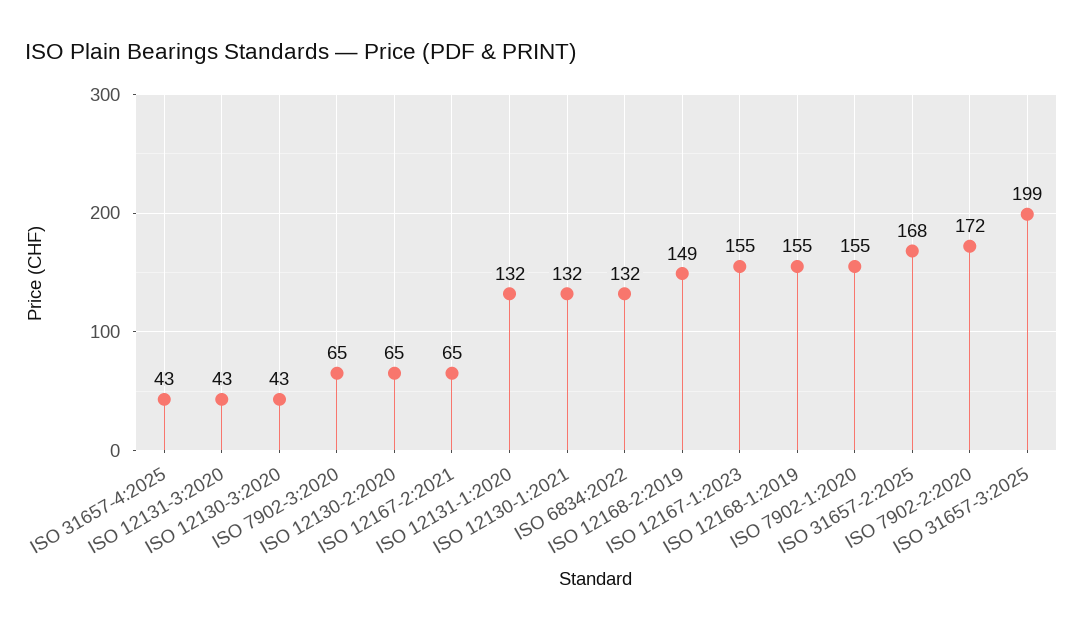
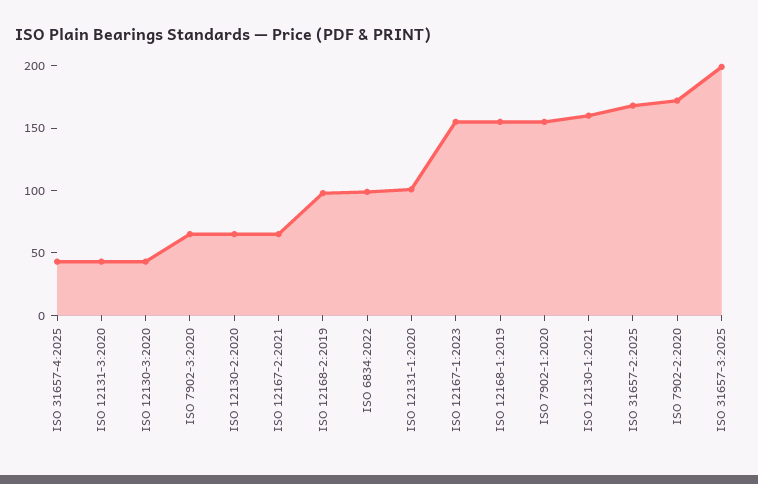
ISO 12131-1:2020: 132 -> 100
ISO 12130-1:2021: 132 -> 160
ISO 6834:2022: 132 -> 100
ISO 12168-2:2019: 149 -> 100

